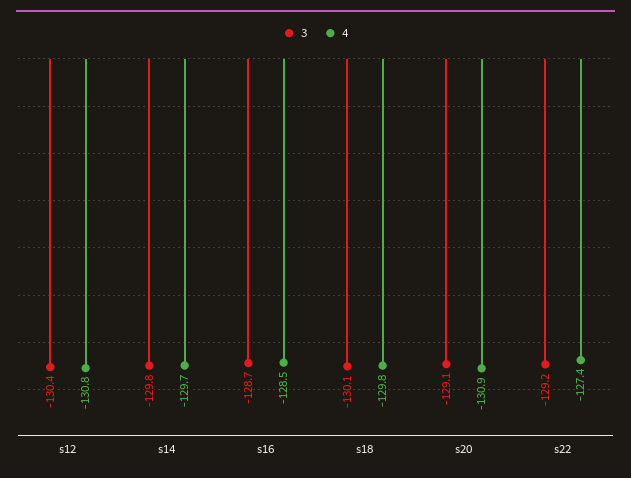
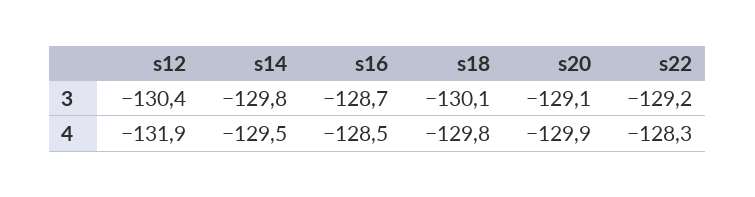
4, s12: -130.8 -> -131.9
4, s14: -129.7 -> -129.5
4, s20: -130.9 -> -129.9
4, s22: -127.4 -> -128.3

